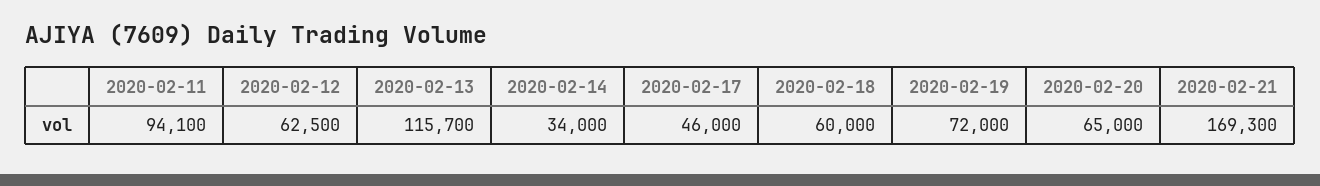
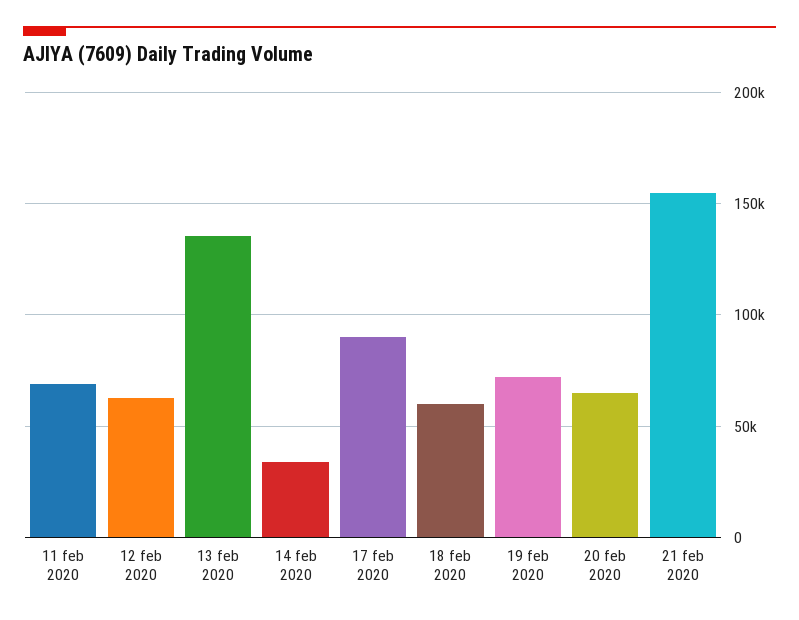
2020-02-11: 94100 -> 70000
2020-02-13: 115700 -> 135000
2020-02-17: 46000 -> 90000
2020-02-21: 169300 -> 155000

